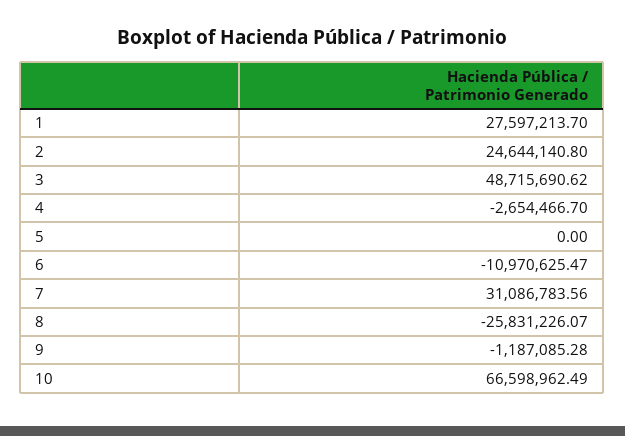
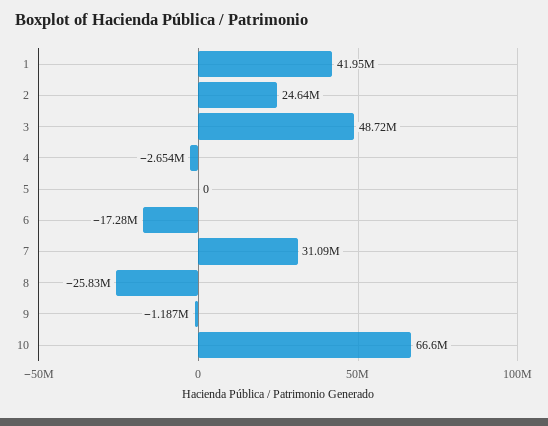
1: 27597213.7 -> 41950000
6: -10970625.47 -> -17280000

